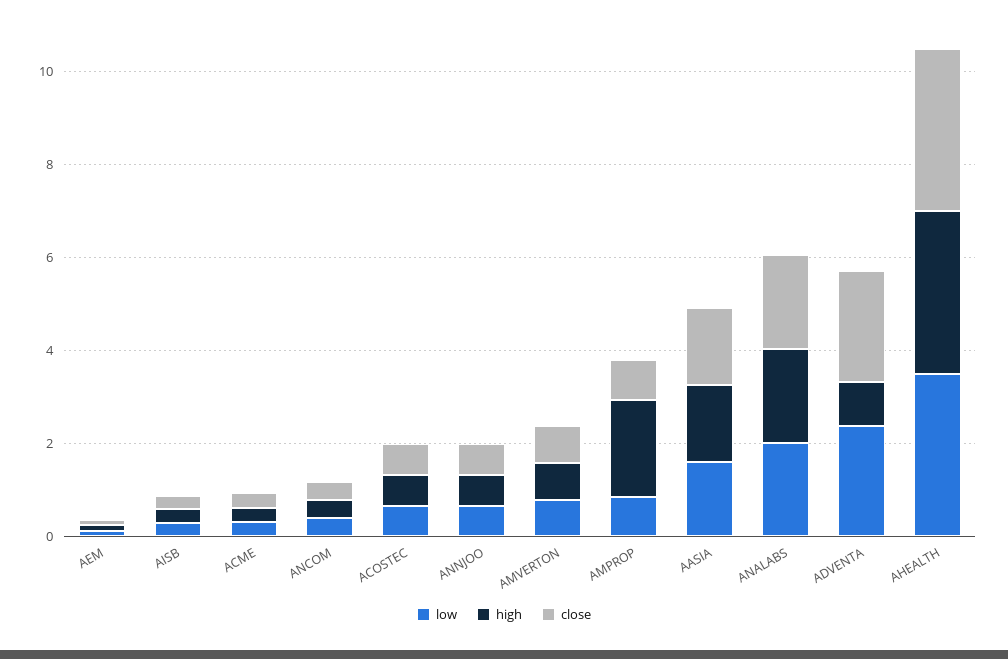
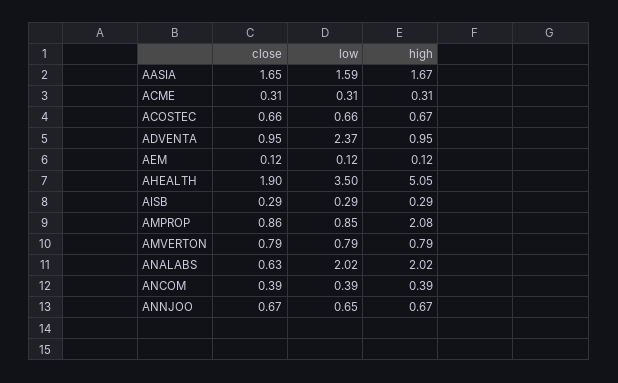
close, ANALABS: 2 -> 0.63
close, ADVENTA: 2.5 -> 0.95
high, AHEALTH: 3.5 -> 5.05
close, AHEALTH: 3.5 -> 1.9

